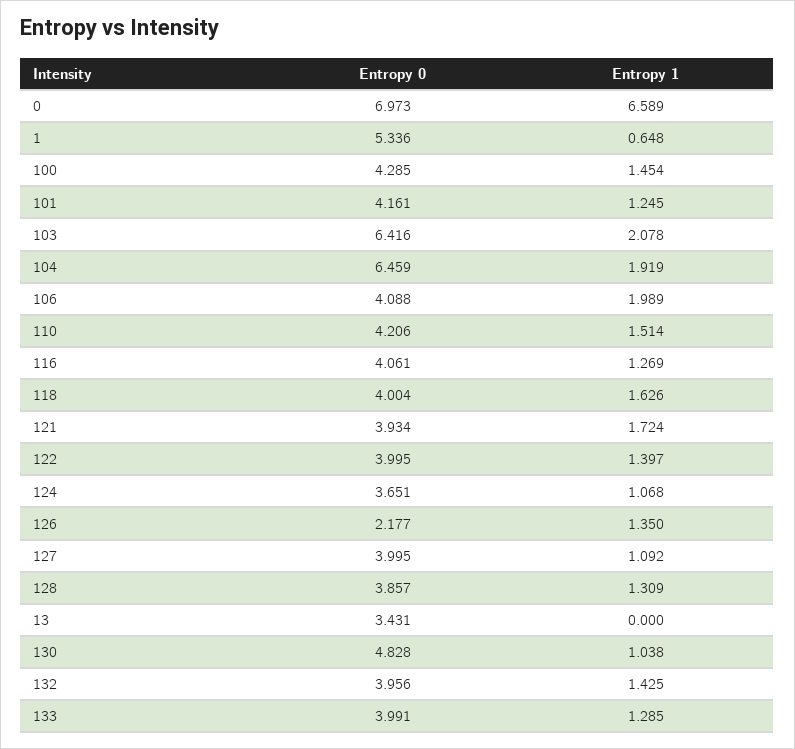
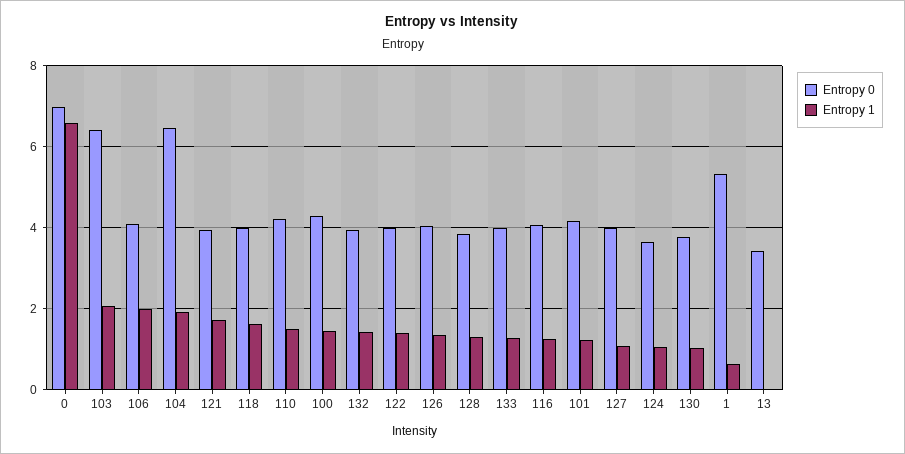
Entropy 0, 126: 2.177 -> 4
Entropy 0, 130: 4.828 -> 3.8

